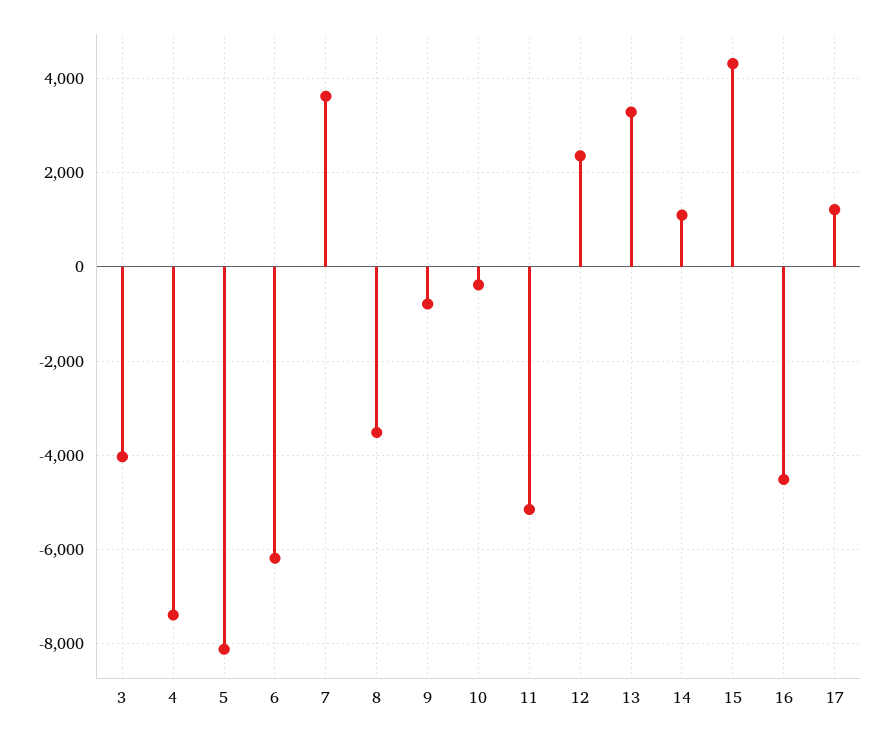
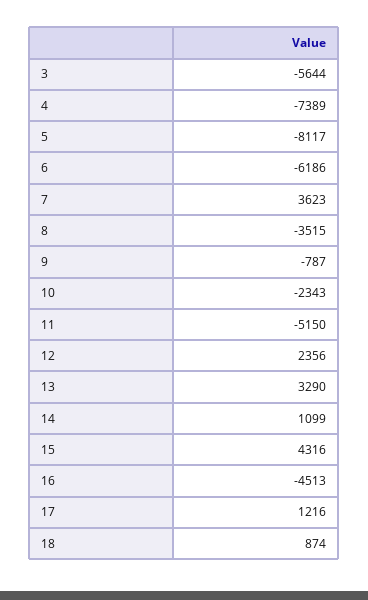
3: -4000 -> -5644
10: -400 -> -2343
18: none -> 874

